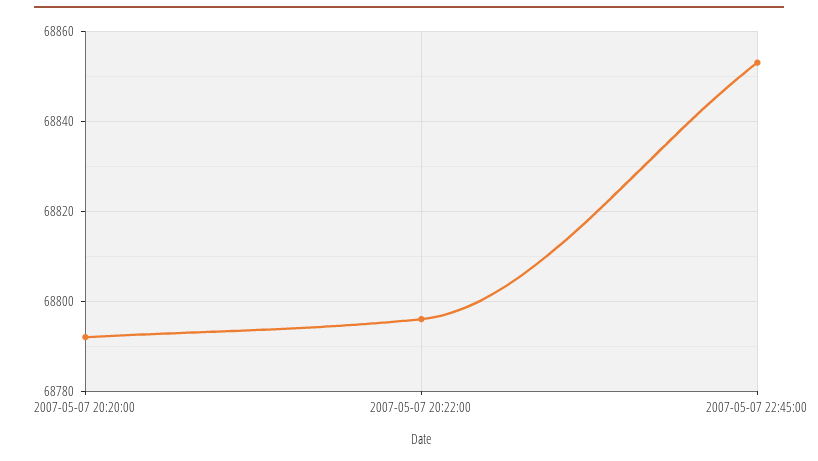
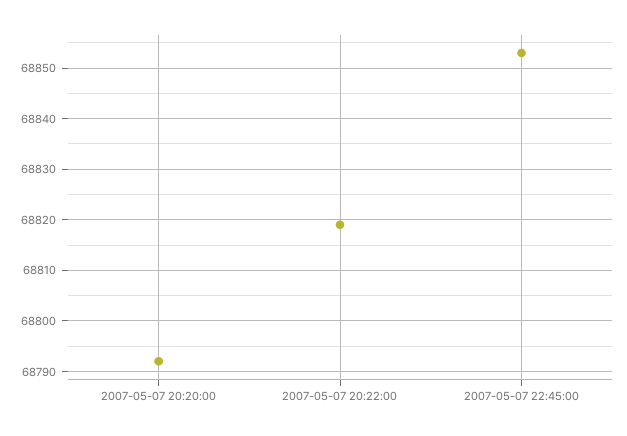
2007-05-07 20:22:00: 68795 -> 68820

